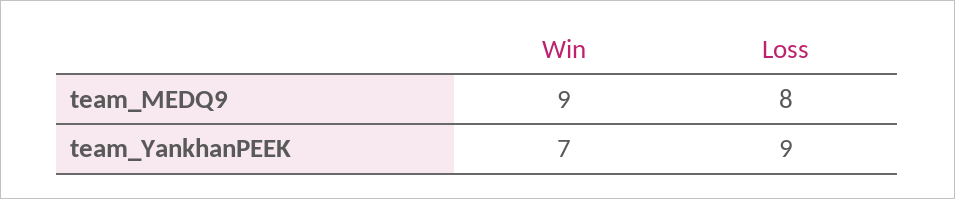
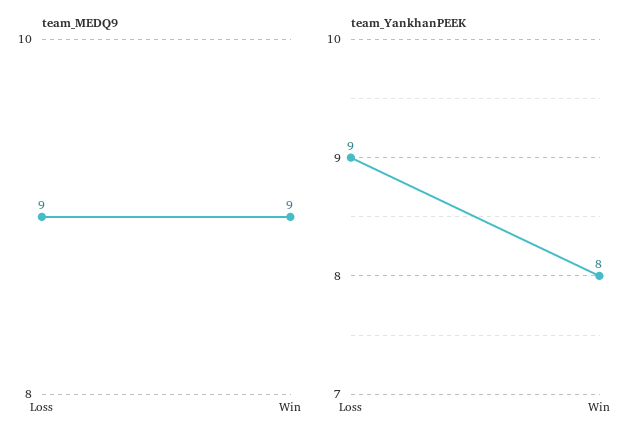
team_MEDQ9, Loss: 8 -> 9
team_YankhanPEEK, Win: 7 -> 8

